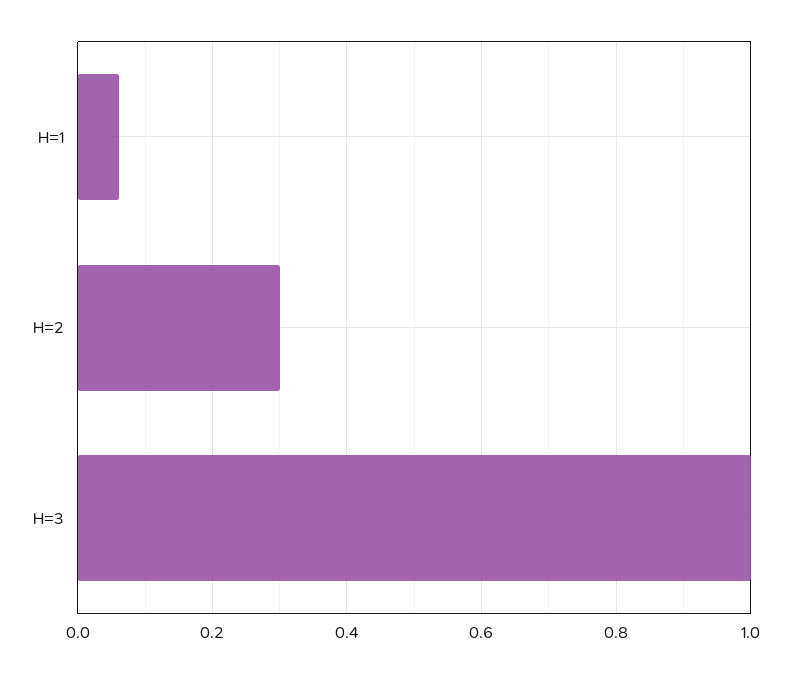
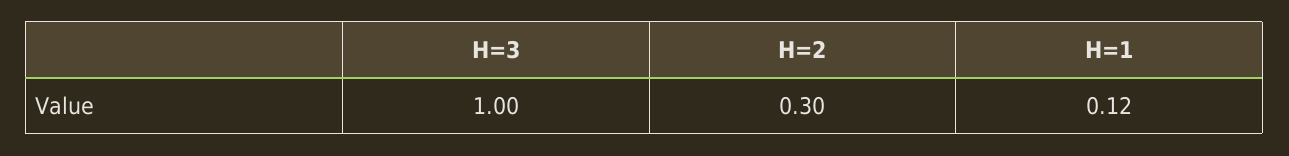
H=1: 0.06 -> 0.12

